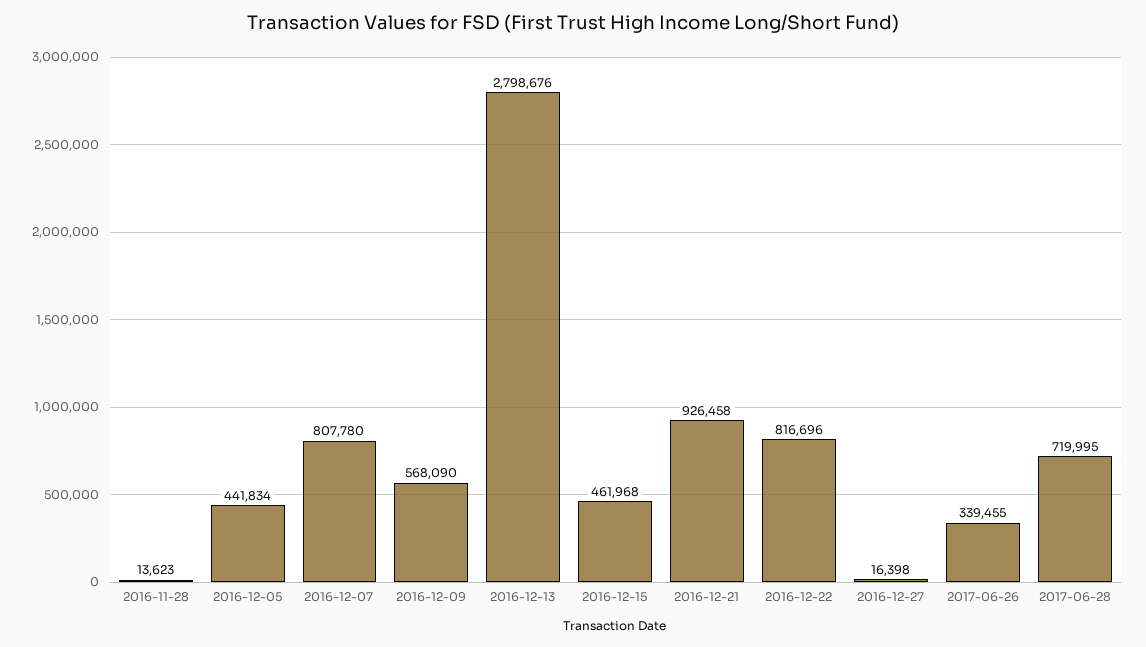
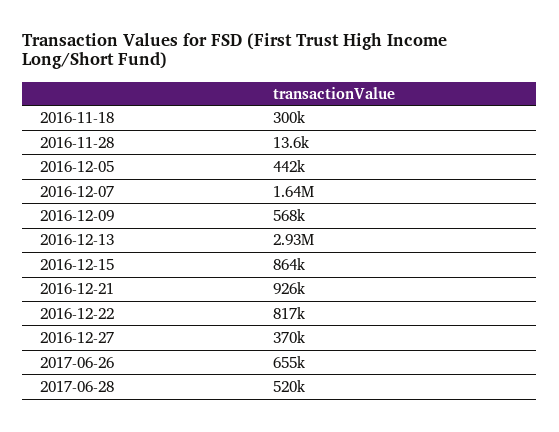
2016-12-07: 807780 -> 1640000
2016-12-13: 2798676 -> 2930000
2016-12-15: 461968 -> 864000
2016-12-27: 16398 -> 370000
2017-06-26: 339455 -> 655000
2017-06-28: 719995 -> 520000
2016-11-18: none -> 300000

